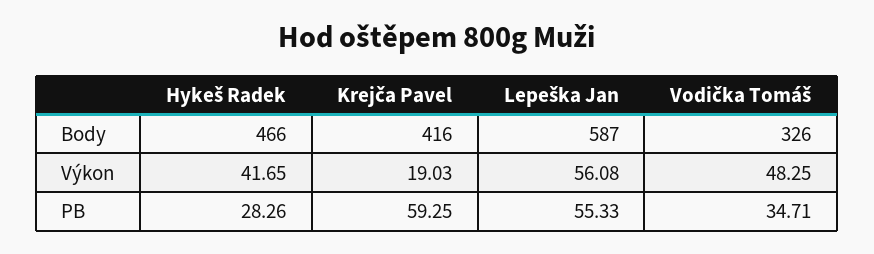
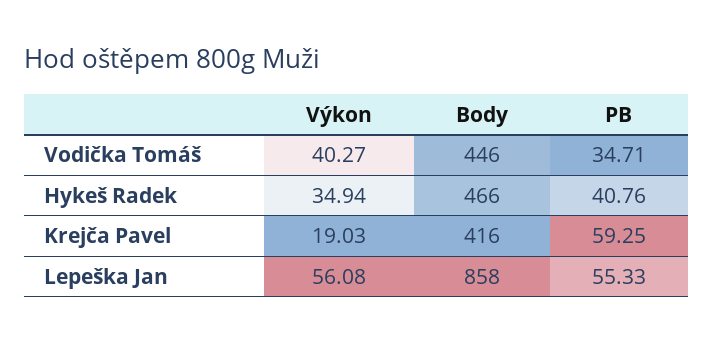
Lepeška Jan, Body: 587 -> 858
Vodička Tomáš, Body: 326 -> 446
Hykeš Radek, Výkon: 41.65 -> 34.94
Vodička Tomáš, Výkon: 48.25 -> 40.27
Hykeš Radek, PB: 28.26 -> 40.76

